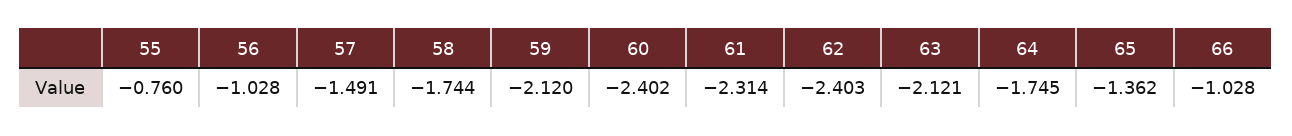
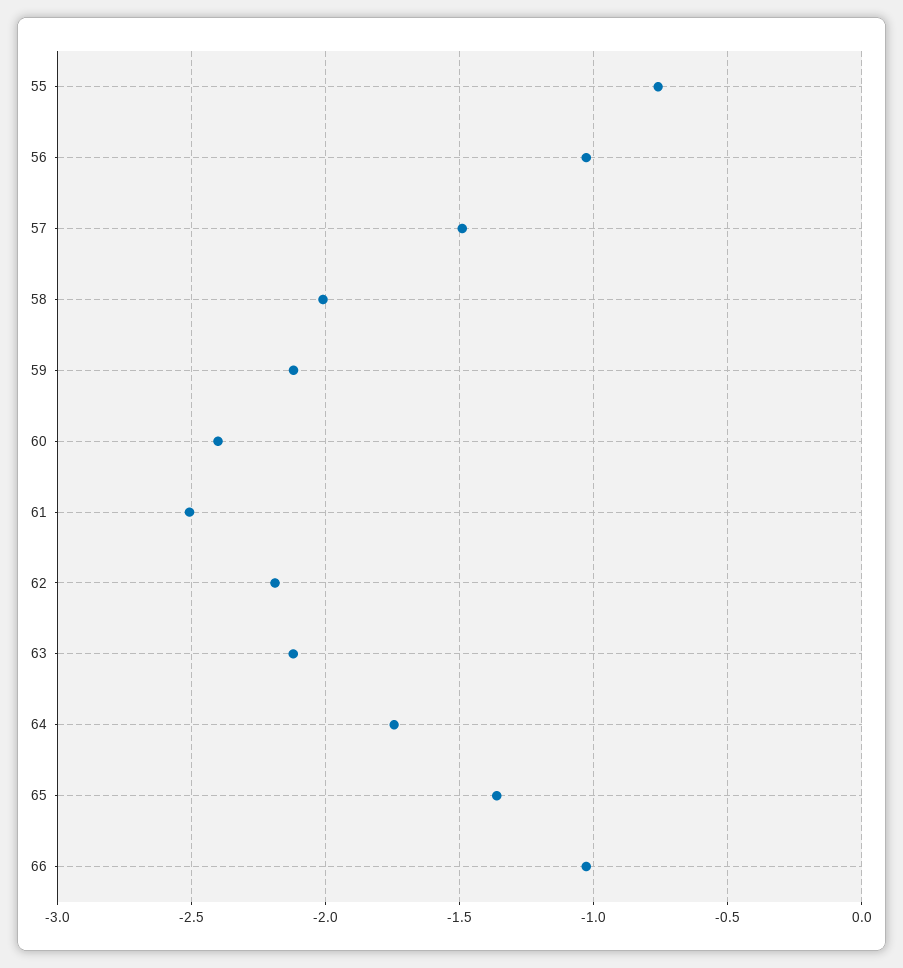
58: -1.744 -> -2
61: -2.314 -> -2.5
62: -2.403 -> -2.2

